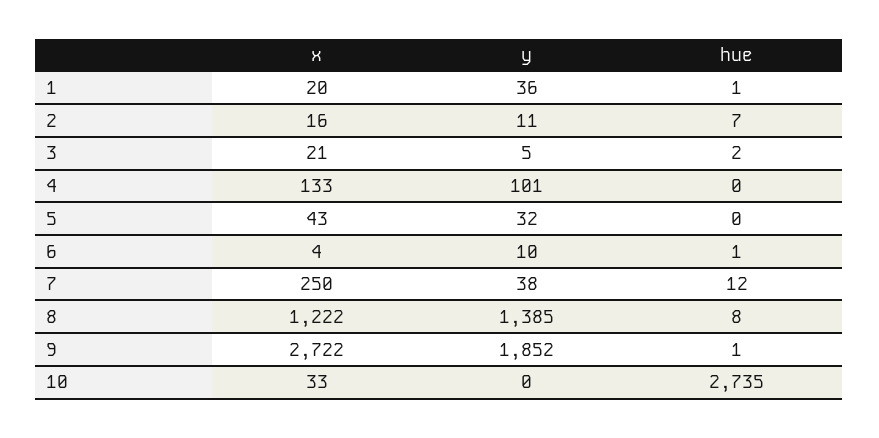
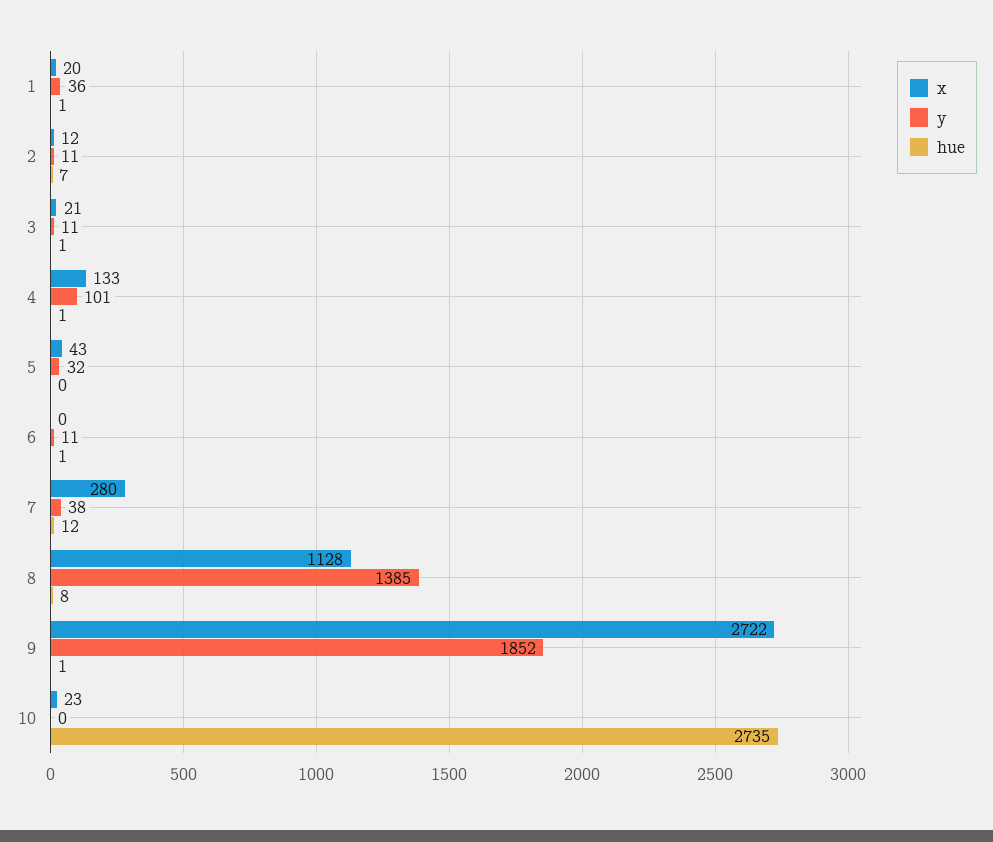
x, 2: 16 -> 12
y, 3: 5 -> 11
hue, 3: 2 -> 1
hue, 4: 0 -> 1
x, 6: 4 -> 0
y, 6: 10 -> 11
x, 7: 250 -> 280
x, 8: 1222 -> 1128
x, 10: 33 -> 23

